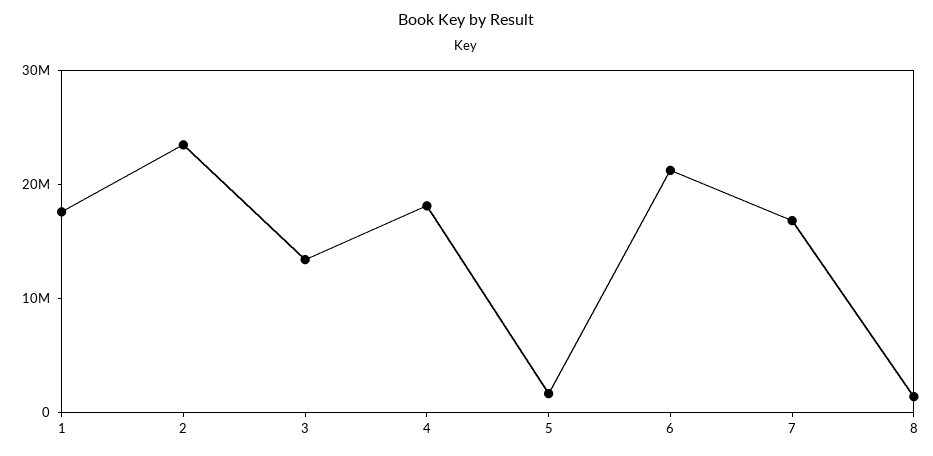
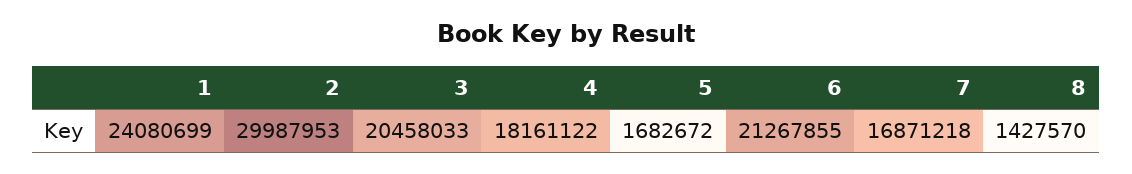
1: 18000000 -> 24080699
2: 24000000 -> 29987953
3: 14000000 -> 20458033

